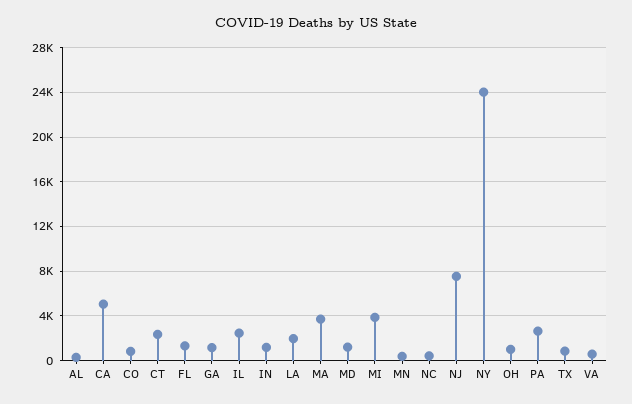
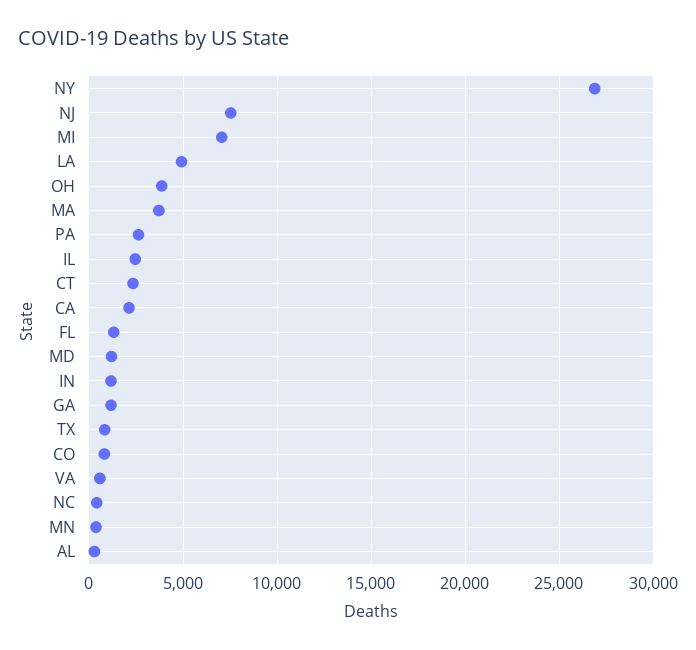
CA: 5000 -> 2000
LA: 2000 -> 5000
MI: 4000 -> 7000
NY: 24000 -> 27000
OH: 1000 -> 4000

